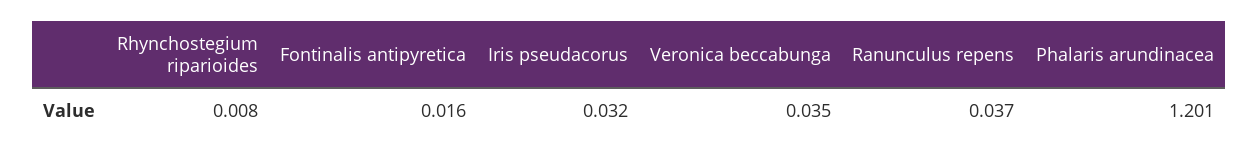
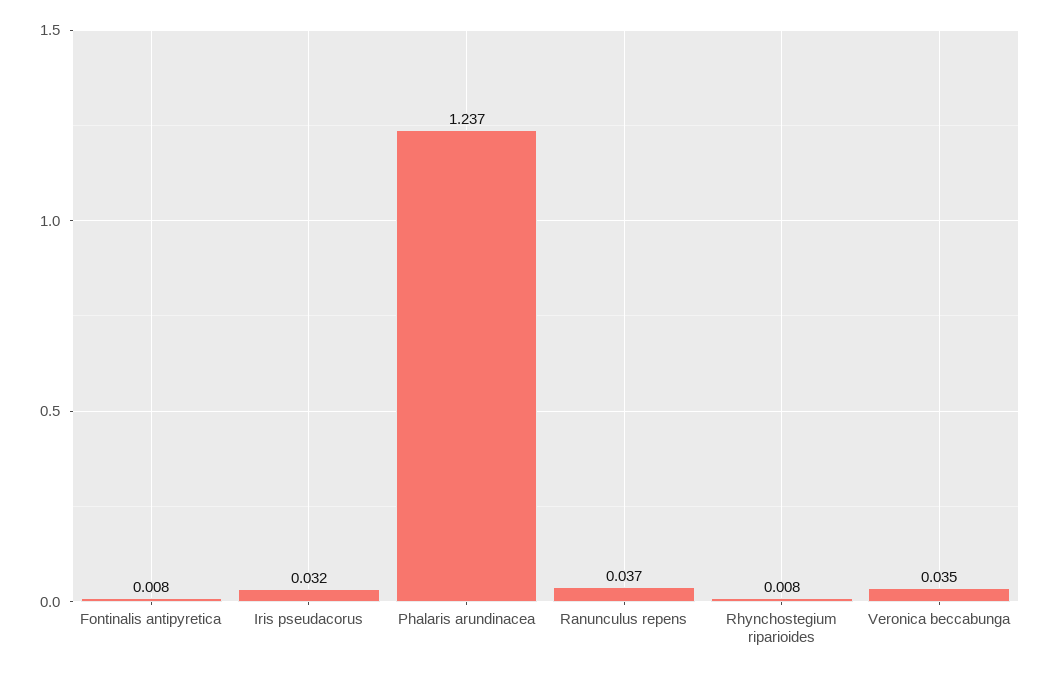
Fontinalis antipyretica: 0.016 -> 0.008
Phalaris arundinacea: 1.201 -> 1.237

